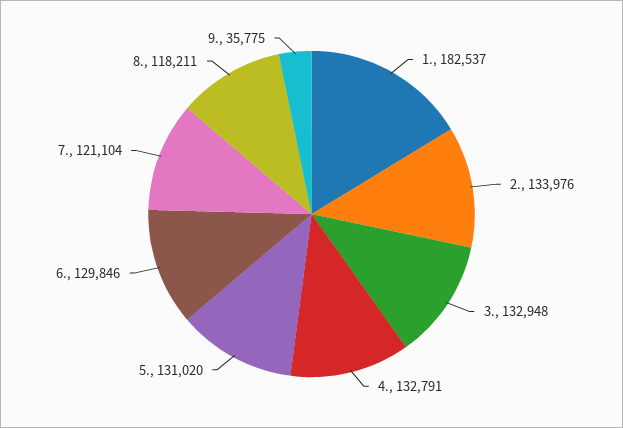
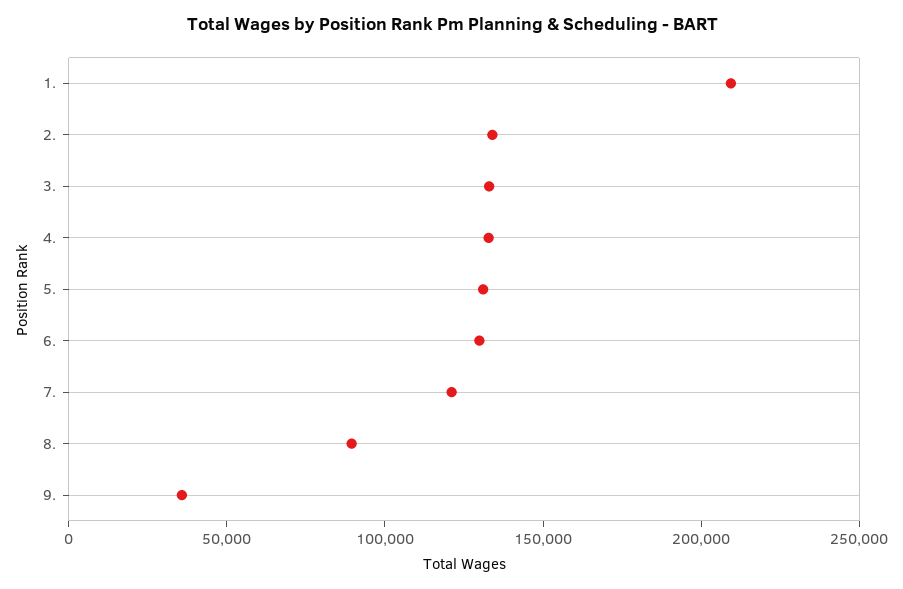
1.: 182537 -> 210000
8.: 118211 -> 90000

